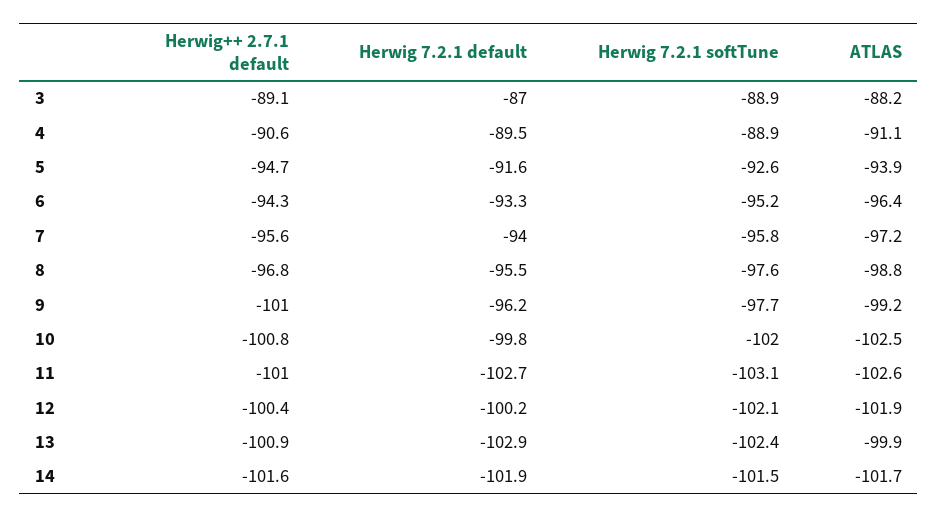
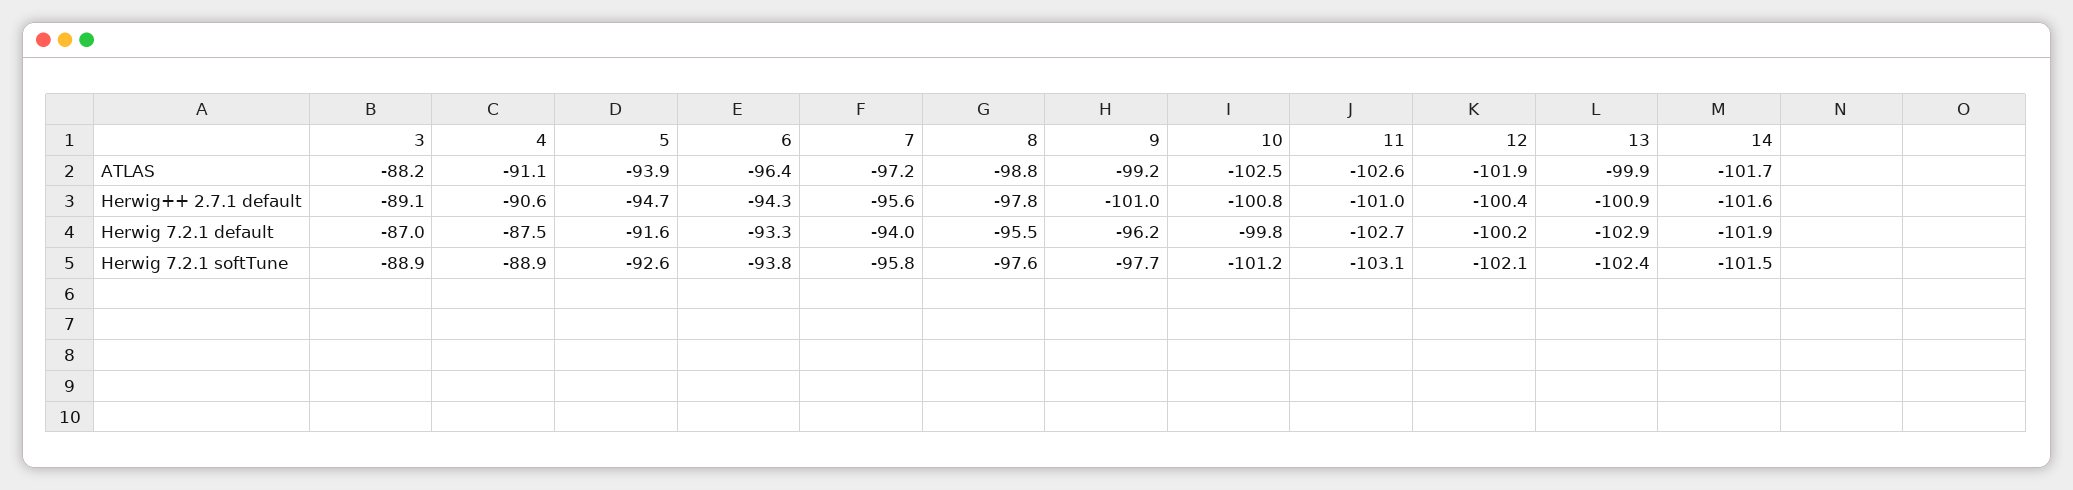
Herwig 7.2.1 default, 4: -89.5 -> -87.5
Herwig 7.2.1 softTune, 6: -95.2 -> -93.8
Herwig++ 2.7.1 default, 8: -96.8 -> -97.8
Herwig 7.2.1 softTune, 10: -102 -> -101.2

